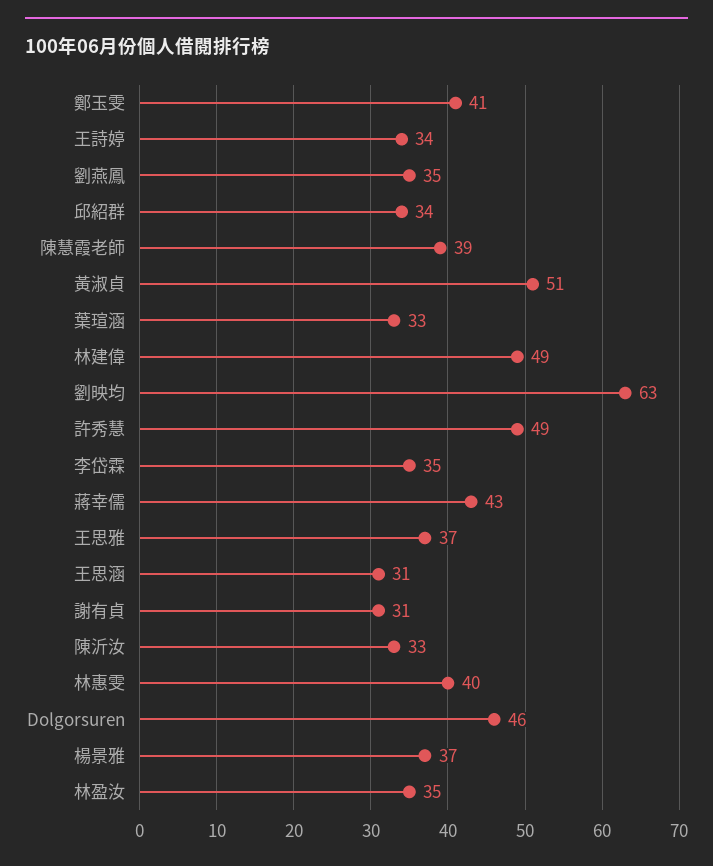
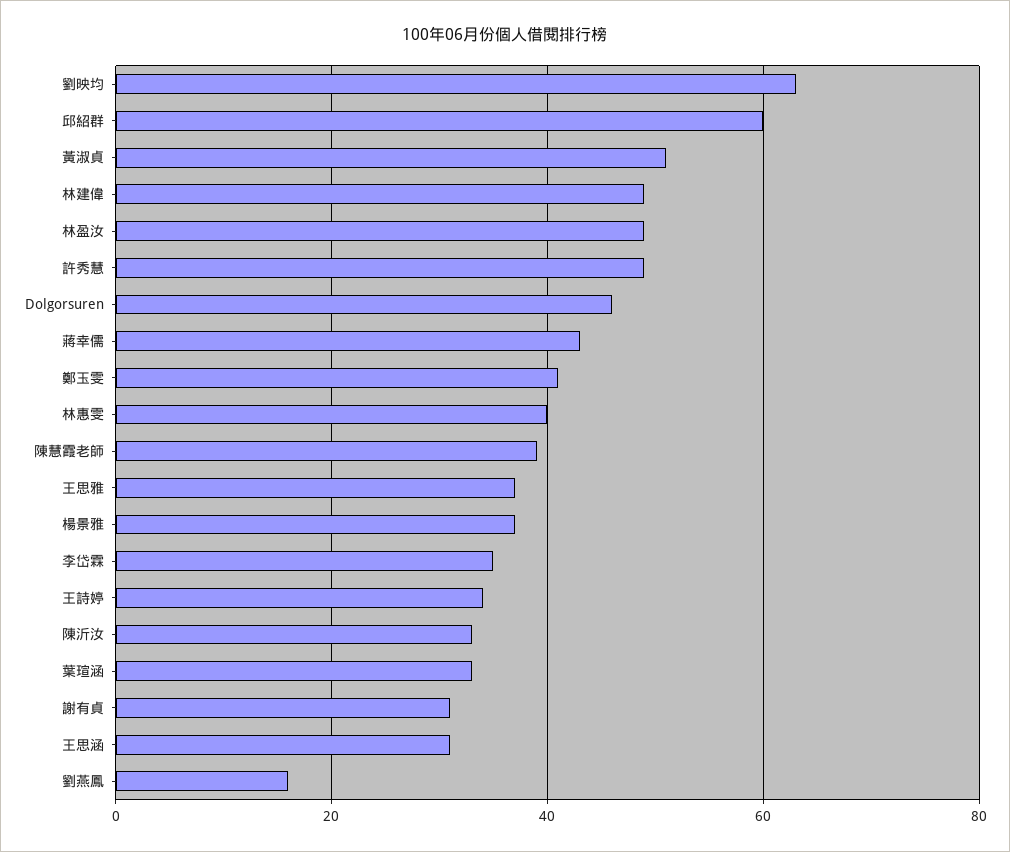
劉燕鳳: 35 -> 15
邱紹群: 34 -> 60
林盈汝: 35 -> 50

